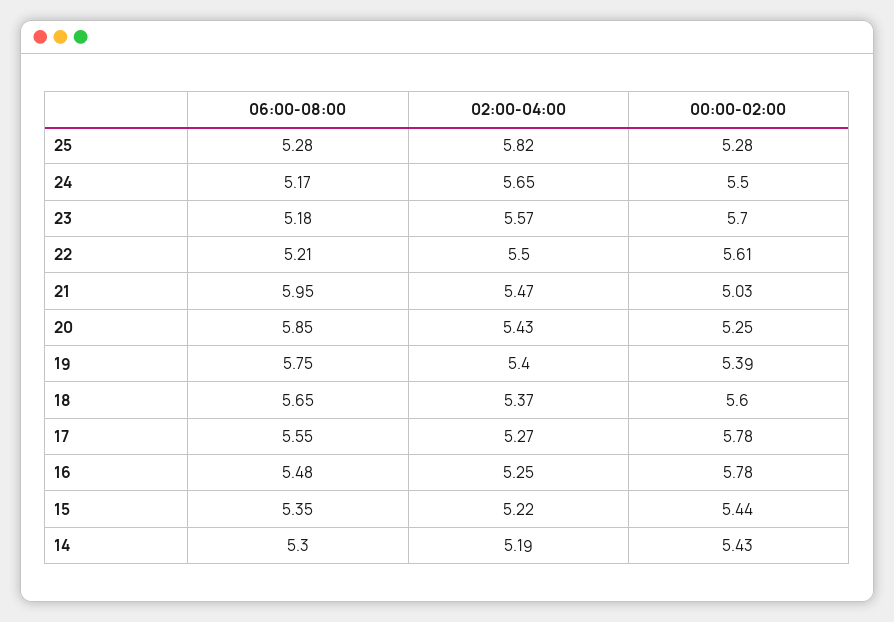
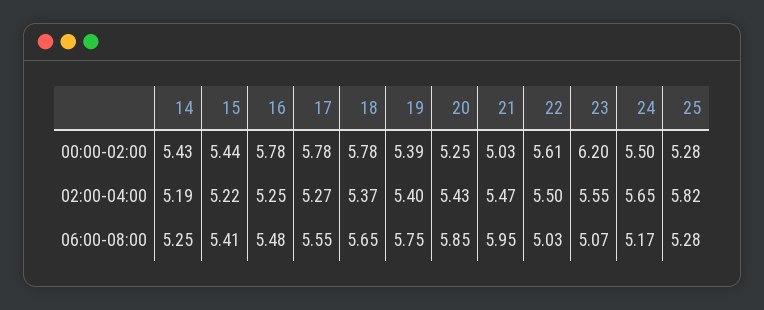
06:00-08:00, 23: 5.18 -> 5.07
02:00-04:00, 23: 5.57 -> 5.55
00:00-02:00, 23: 5.7 -> 6.2
06:00-08:00, 22: 5.21 -> 5.03
00:00-02:00, 18: 5.6 -> 5.78
06:00-08:00, 15: 5.35 -> 5.41
06:00-08:00, 14: 5.3 -> 5.25

